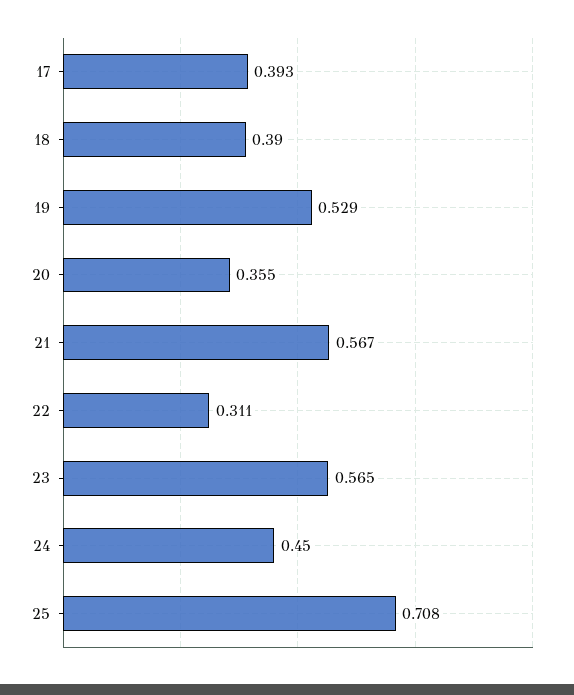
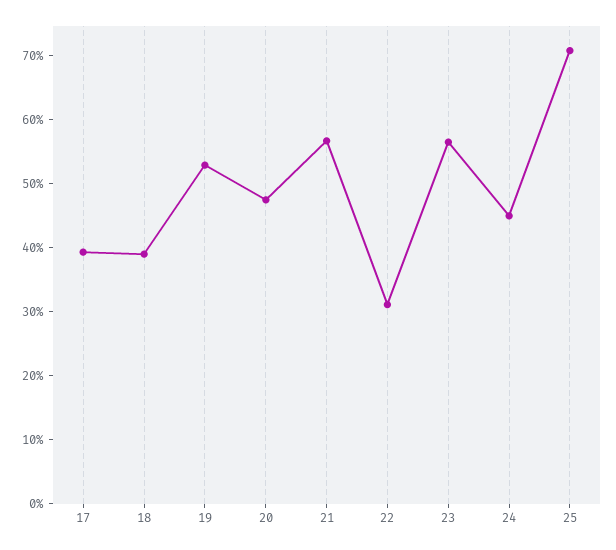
20: 0.355 -> 0.48

